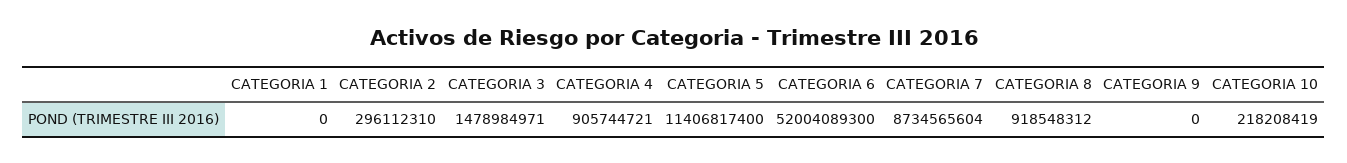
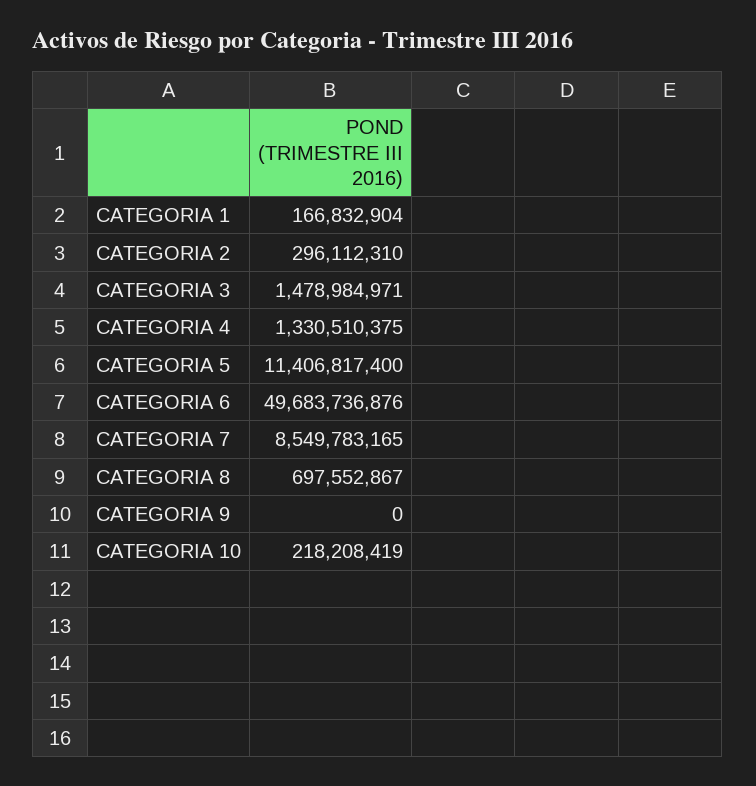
CATEGORIA 1: 0 -> 166832904
CATEGORIA 4: 905744721 -> 1330510375
CATEGORIA 6: 52004089300 -> 49683736876
CATEGORIA 7: 8734565604 -> 8549783165
CATEGORIA 8: 918548312 -> 697552867

